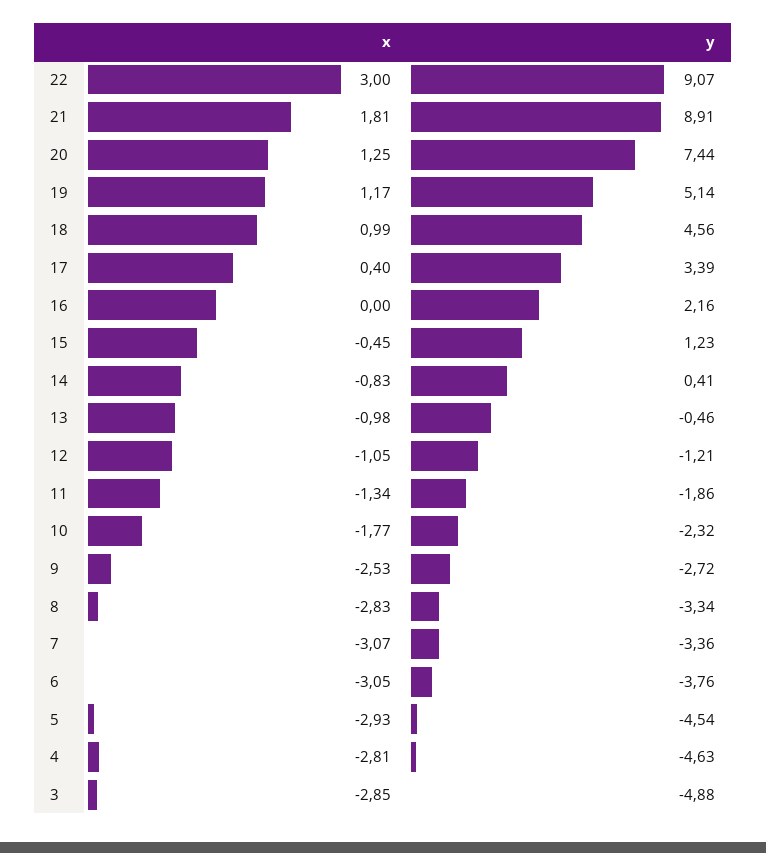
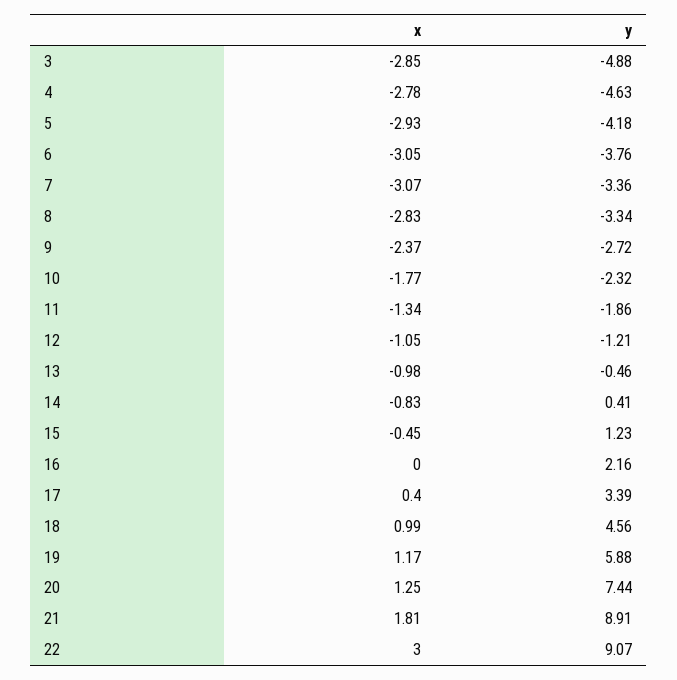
y, 19: 5.14 -> 5.88
x, 9: -2.53 -> -2.37
y, 5: -4.54 -> -4.18
x, 4: -2.81 -> -2.78

